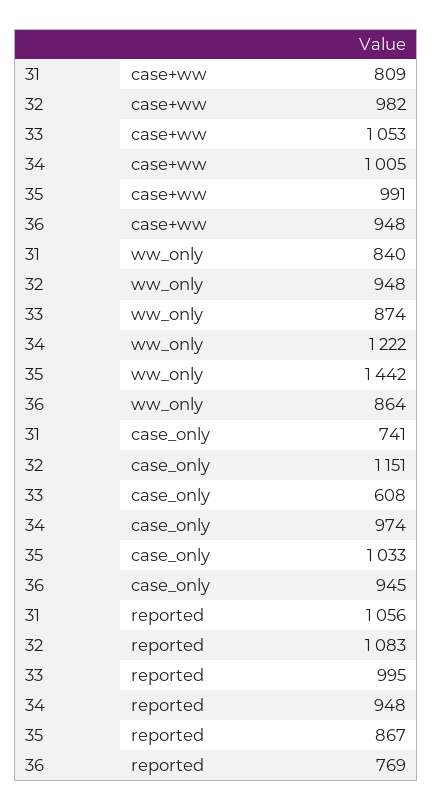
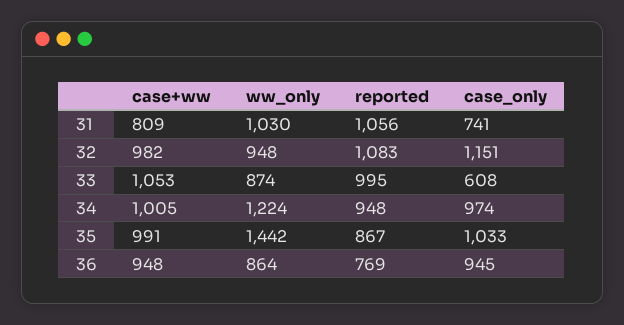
31, ww_only: 840 -> 1030
34, ww_only: 1222 -> 1224

